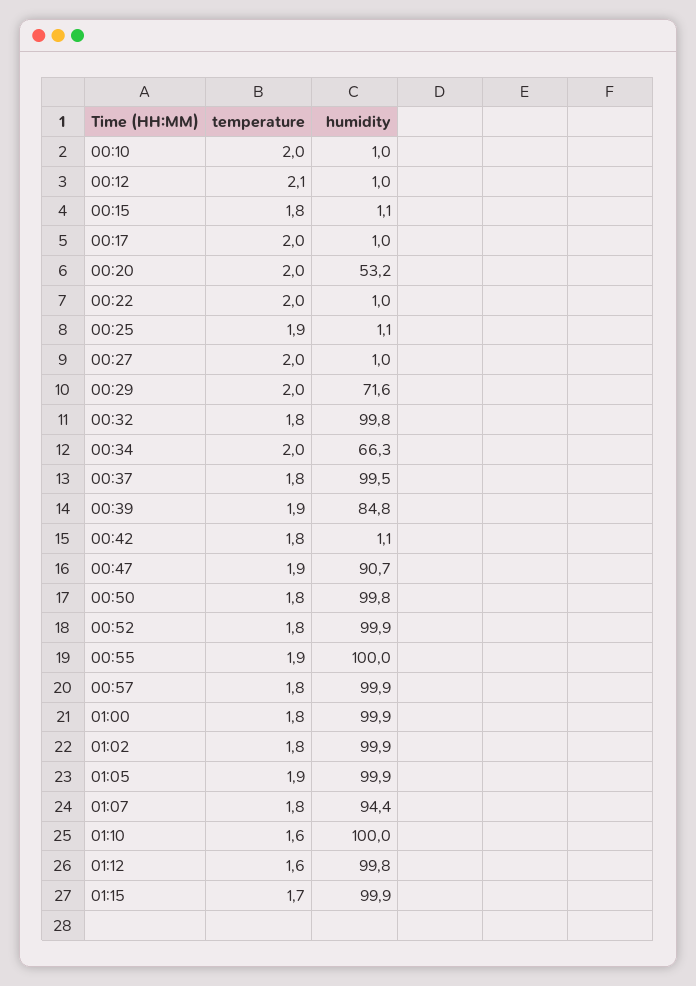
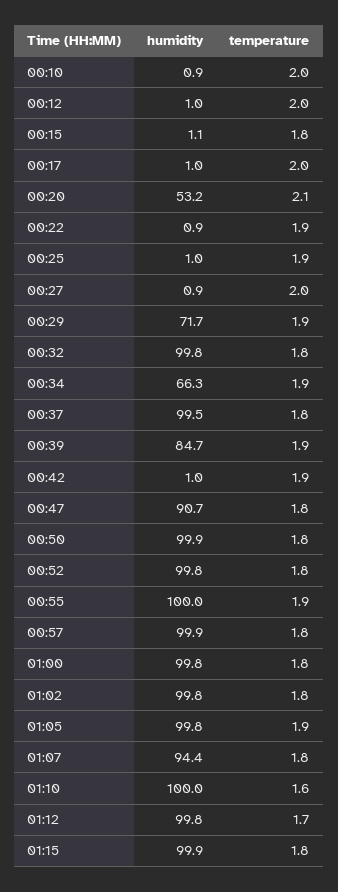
humidity, 00:10: 1 -> 0.9
temperature, 00:12: 2.1 -> 2
temperature, 00:20: 2 -> 2.1
temperature, 00:22: 2 -> 1.9
humidity, 00:22: 1 -> 0.9
humidity, 00:25: 1.1 -> 1
humidity, 00:27: 1 -> 0.9
temperature, 00:29: 2 -> 1.9
humidity, 00:29: 71.6 -> 71.7
temperature, 00:34: 2 -> 1.9
humidity, 00:39: 84.8 -> 84.7
temperature, 00:42: 1.8 -> 1.9
humidity, 00:42: 1.1 -> 1
temperature, 00:47: 1.9 -> 1.8
humidity, 00:50: 99.8 -> 99.9
humidity, 00:52: 99.9 -> 99.8
humidity, 01:00: 99.9 -> 99.8
humidity, 01:02: 99.9 -> 99.8
humidity, 01:05: 99.9 -> 99.8
temperature, 01:12: 1.6 -> 1.7
temperature, 01:15: 1.7 -> 1.8

